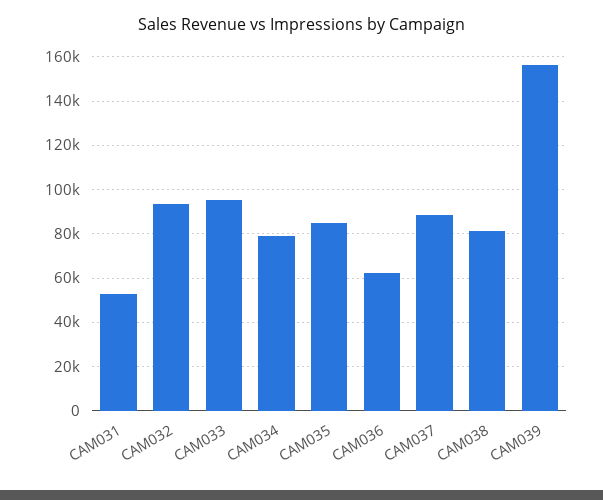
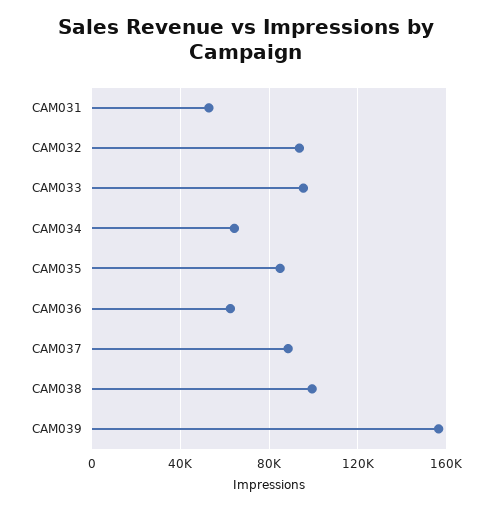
CAM034: 80000 -> 65000
CAM038: 80000 -> 100000

